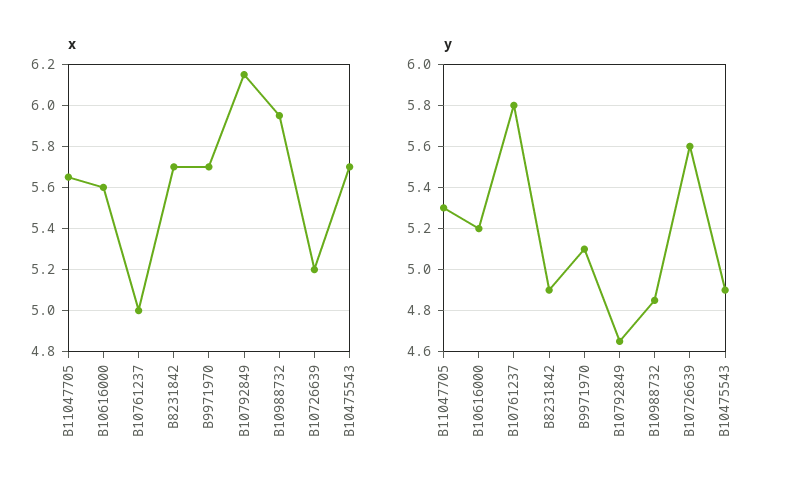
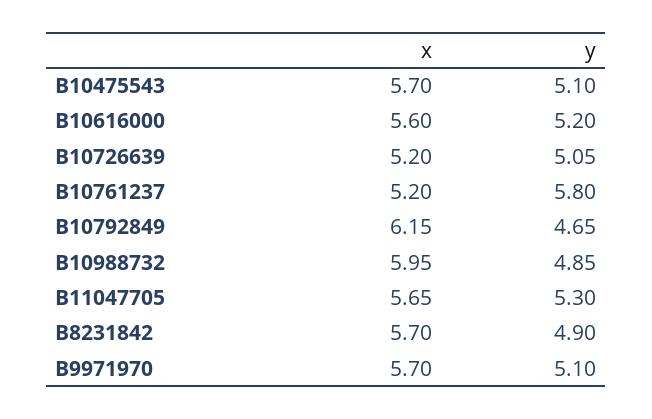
x, B10761237: 5 -> 5.2
y, B10726639: 5.6 -> 5.05
y, B10475543: 4.9 -> 5.1

